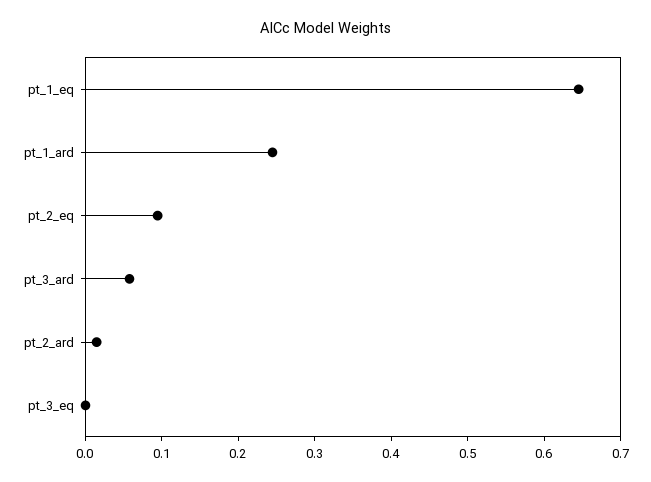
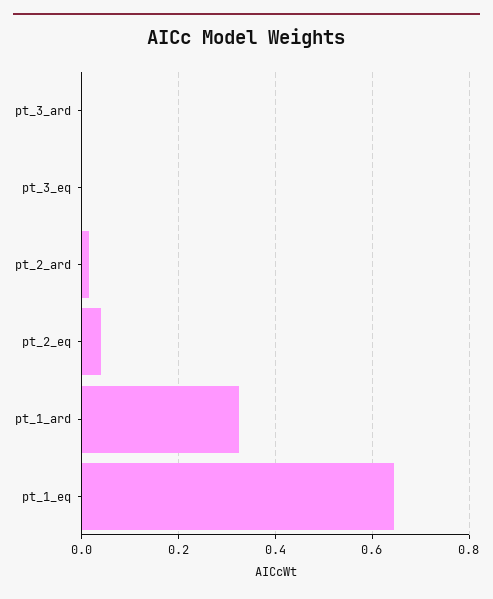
pt_1_ard: 0.24 -> 0.32
pt_2_eq: 0.1 -> 0.04
pt_3_ard: 0.06 -> 0

